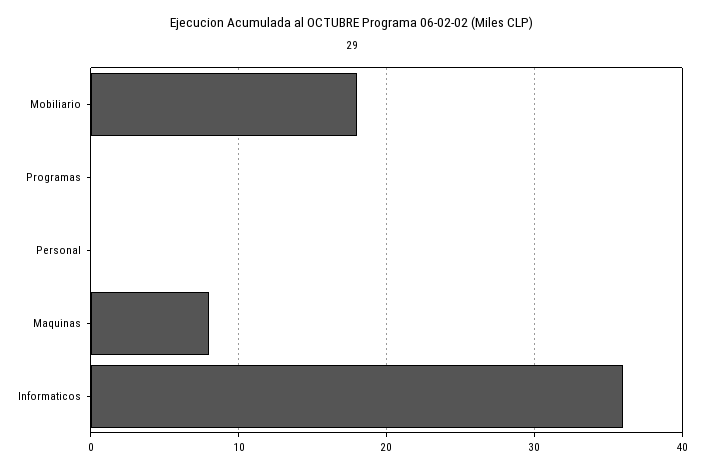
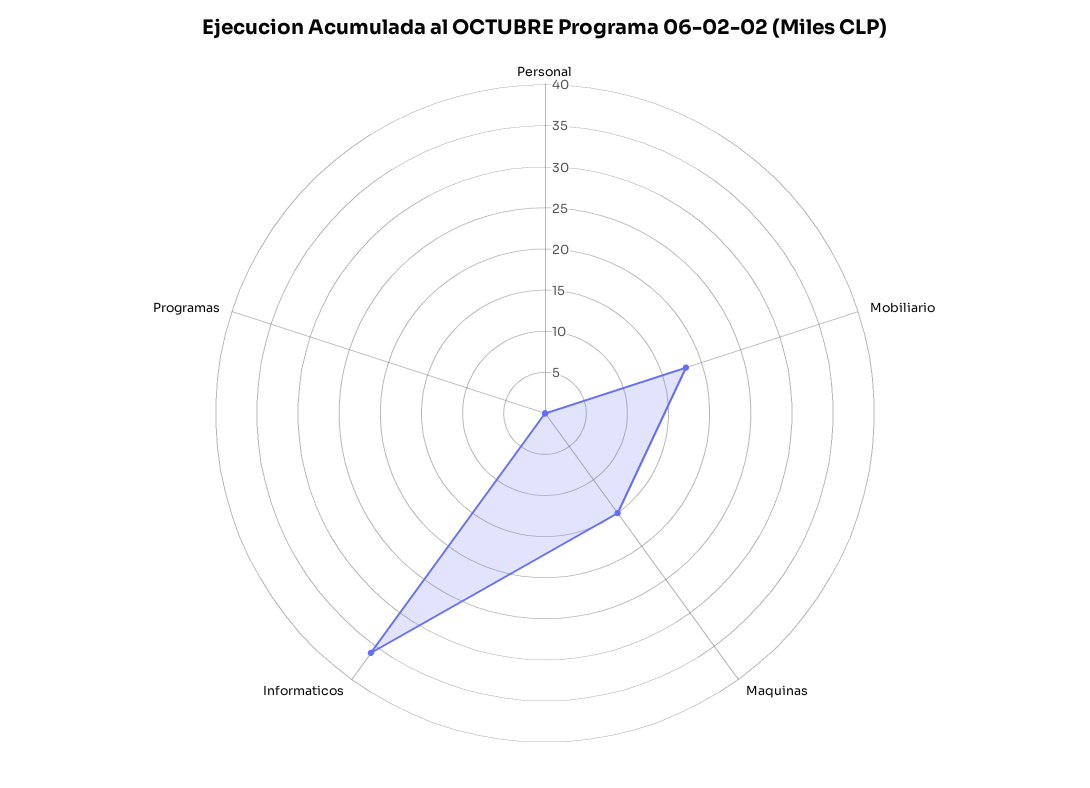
Maquinas: 8 -> 15

